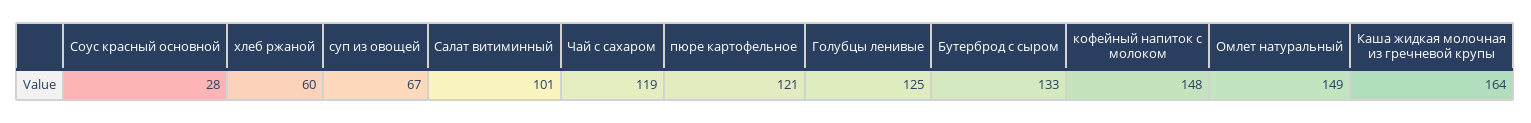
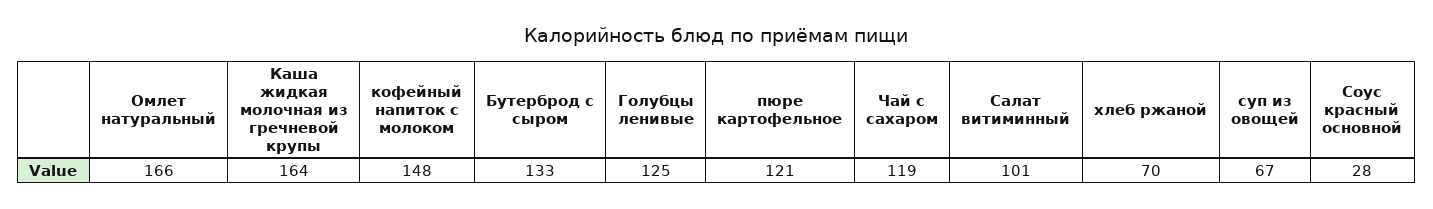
хлеб ржаной: 60 -> 70
Омлет натуральный: 149 -> 166

